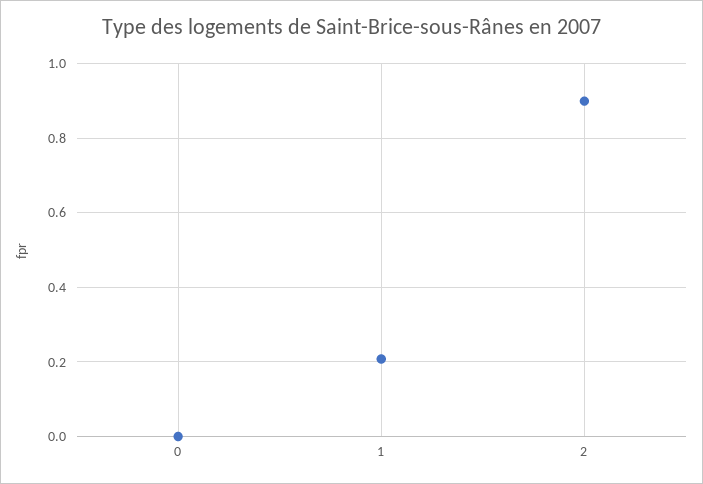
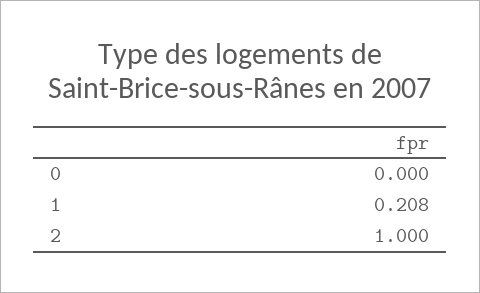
2: 0.9 -> 1

